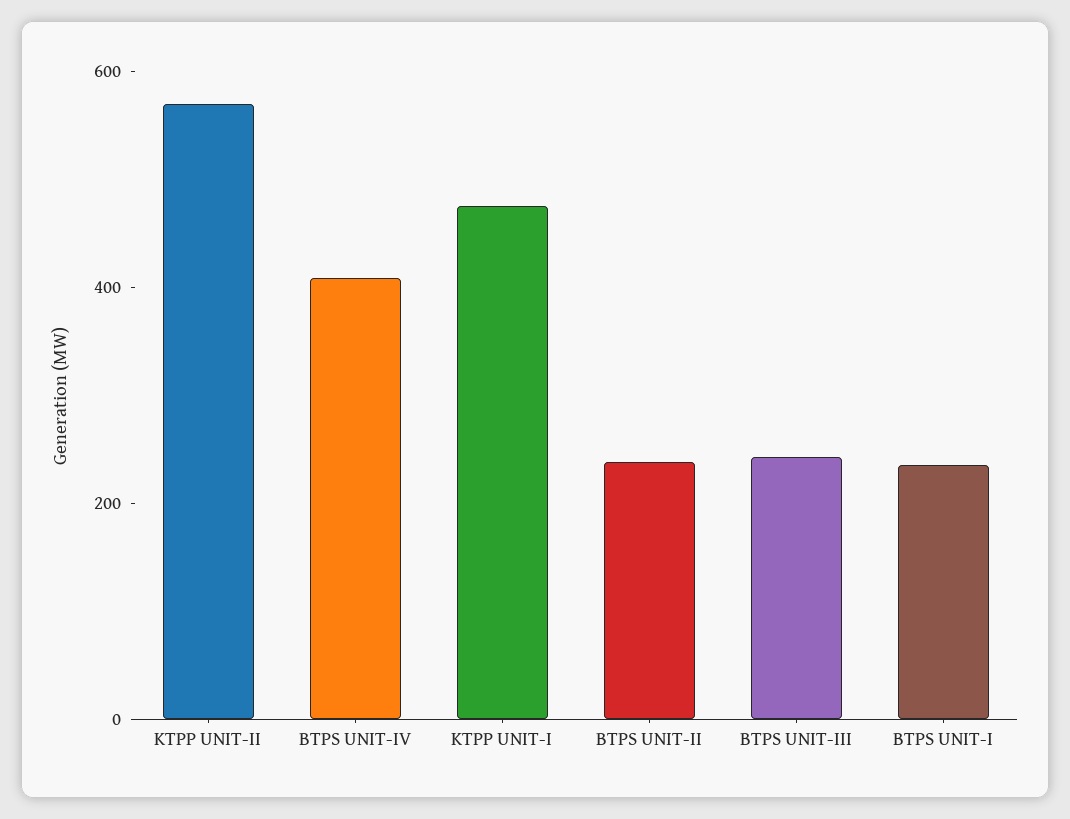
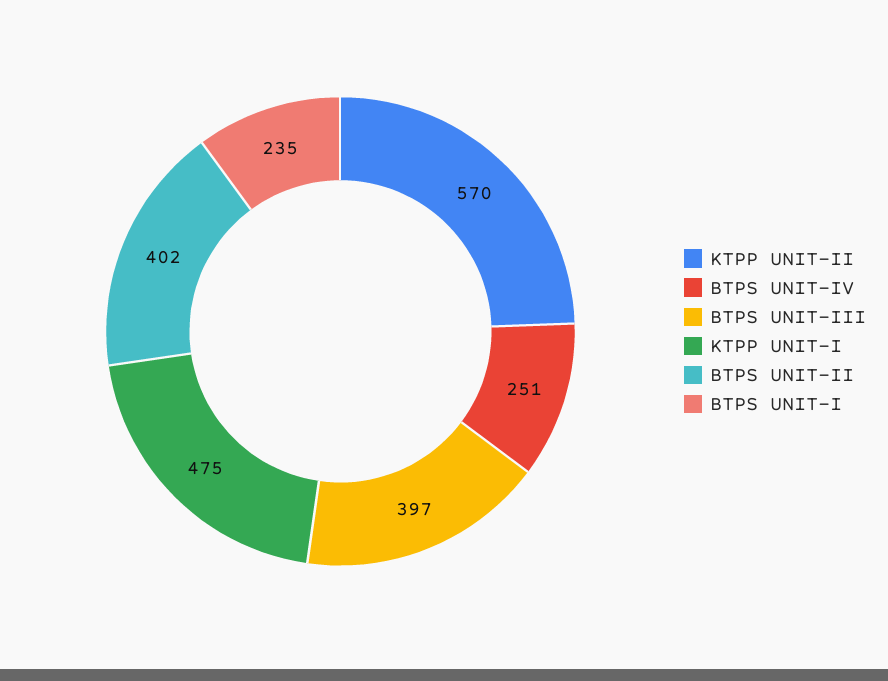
BTPS UNIT-IV: 400 -> 251
BTPS UNIT-II: 250 -> 402
BTPS UNIT-III: 250 -> 397

